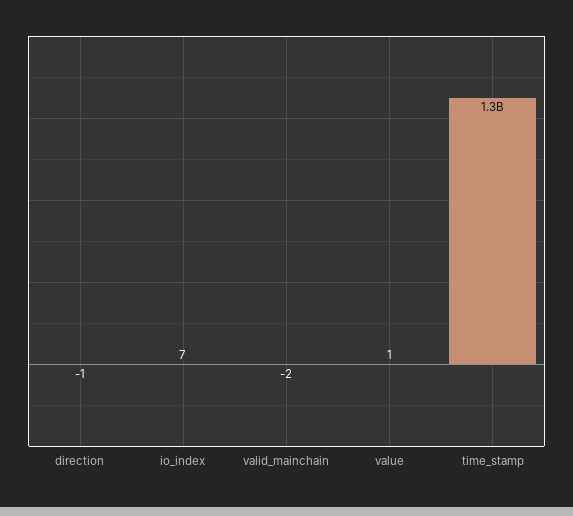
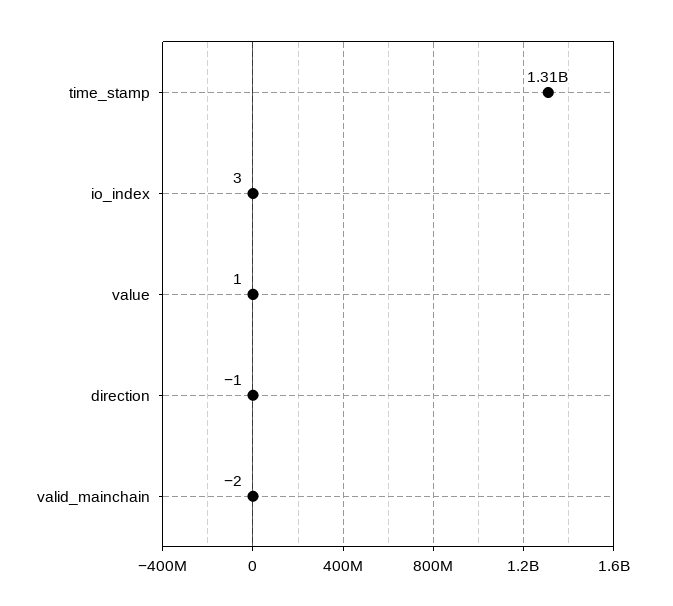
io_index: 7 -> 3

